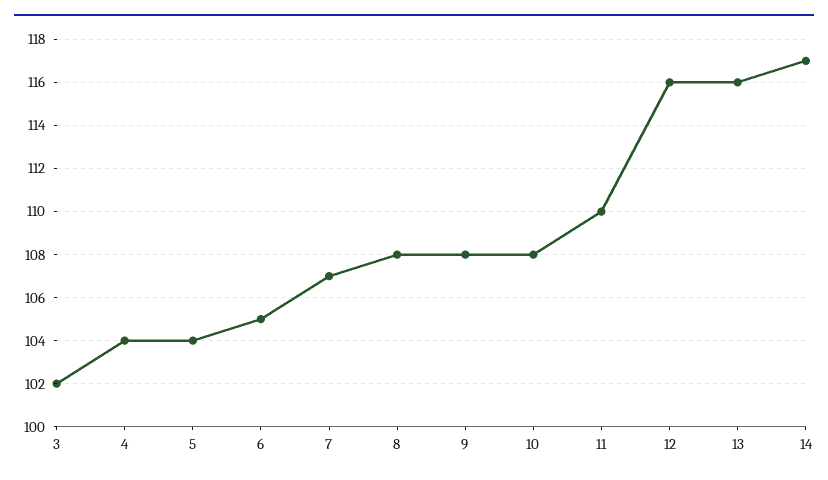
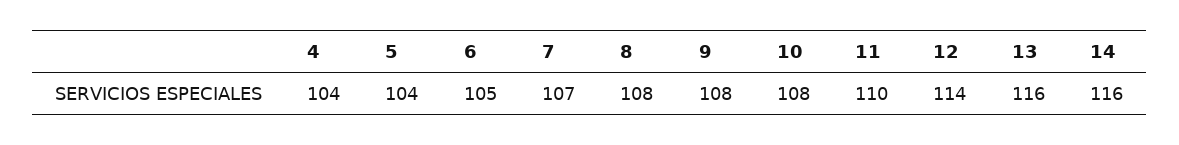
3: 102 -> none
12: 116 -> 114
14: 117 -> 116

